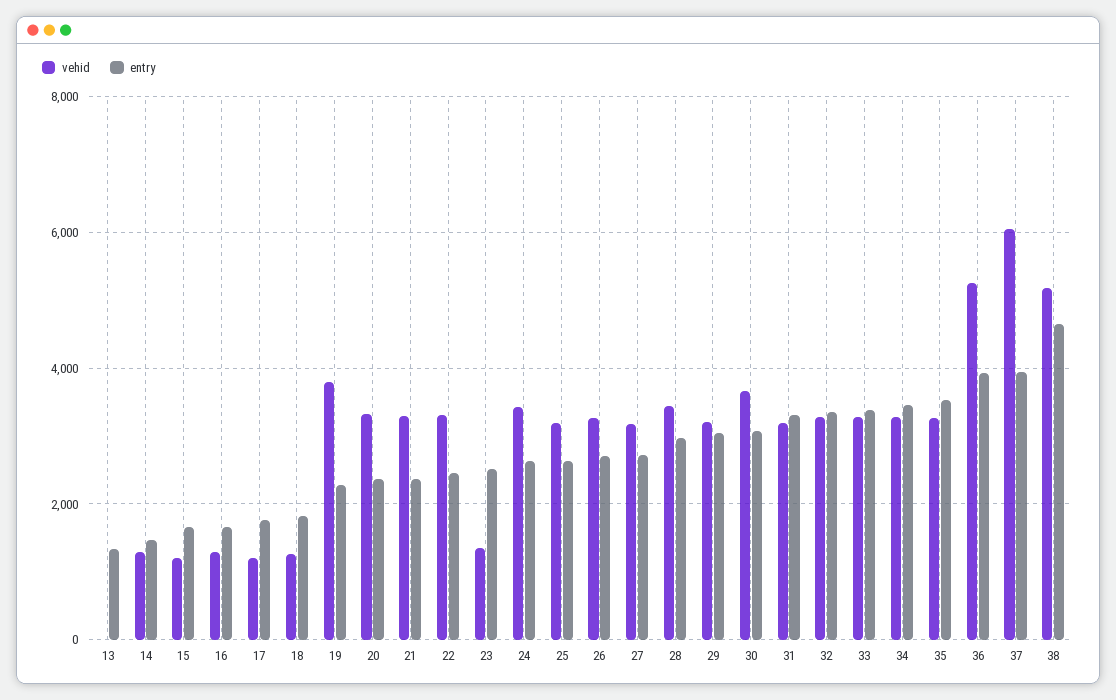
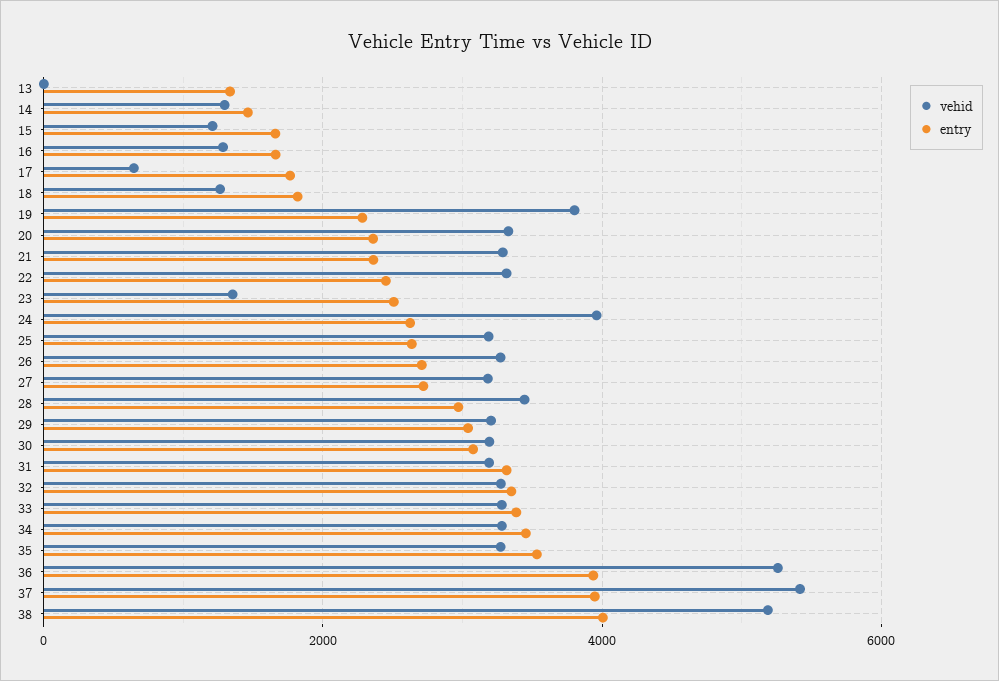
vehid, 17: 1200 -> 600
vehid, 24: 3400 -> 4000
vehid, 30: 3600 -> 3200
vehid, 37: 6000 -> 5400
entry, 38: 4600 -> 4000

